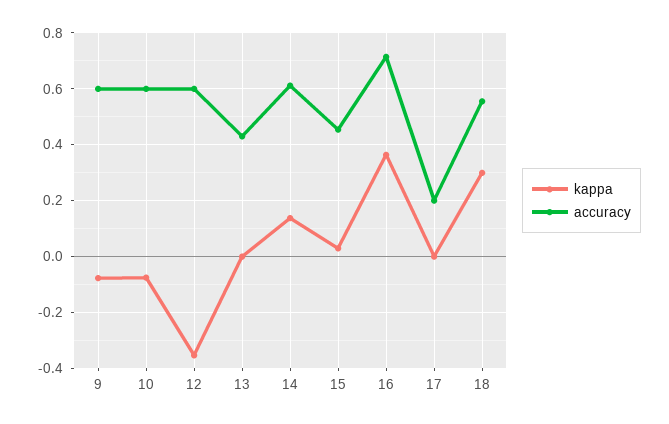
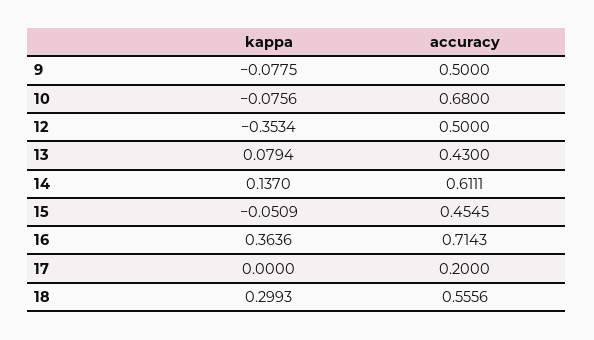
accuracy, 9: 0.6 -> 0.5
accuracy, 10: 0.6 -> 0.68
accuracy, 12: 0.6 -> 0.5
kappa, 13: 0 -> 0.0794
kappa, 15: 0.025 -> -0.0509

